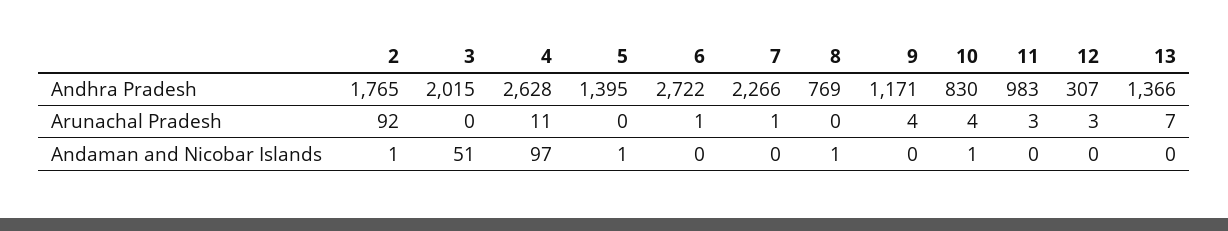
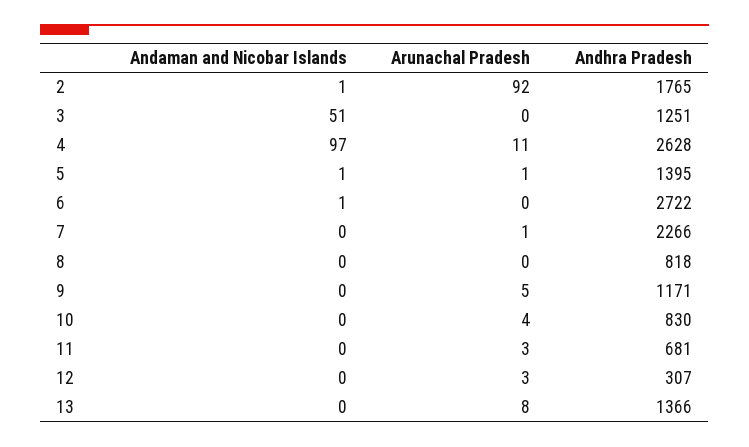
3, Andhra Pradesh: 2015 -> 1251
8, Andhra Pradesh: 769 -> 818
11, Andhra Pradesh: 983 -> 681
5, Arunachal Pradesh: 0 -> 1
6, Arunachal Pradesh: 1 -> 0
9, Arunachal Pradesh: 4 -> 5
13, Arunachal Pradesh: 7 -> 8
6, Andaman and Nicobar Islands: 0 -> 1
8, Andaman and Nicobar Islands: 1 -> 0
10, Andaman and Nicobar Islands: 1 -> 0

